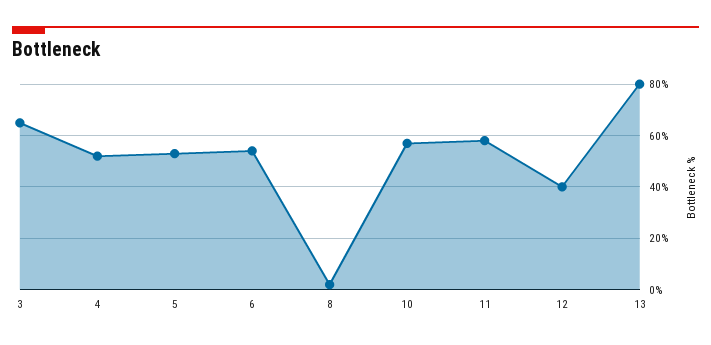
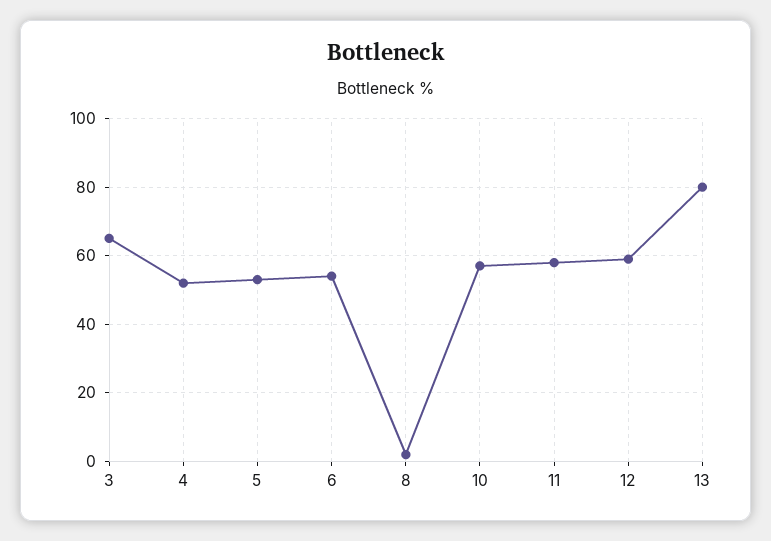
12: 40 -> 60

